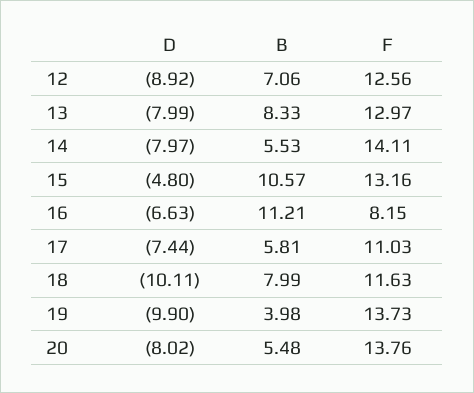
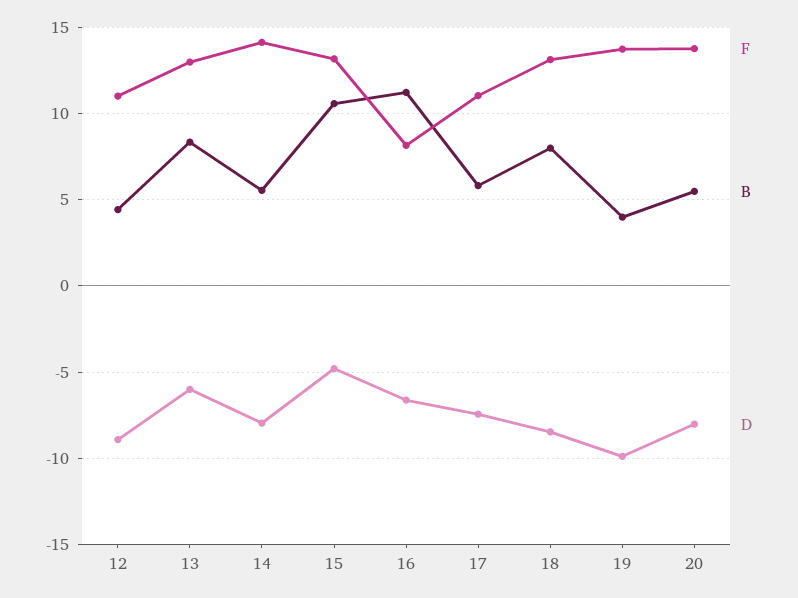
B, 12: 7.06 -> 4.5
F, 12: 12.56 -> 11
D, 13: -7.99 -> -6
D, 18: -10.11 -> -8.5
F, 18: 11.63 -> 13

